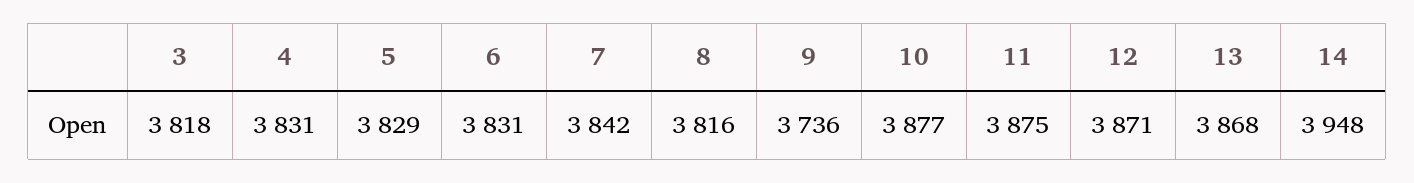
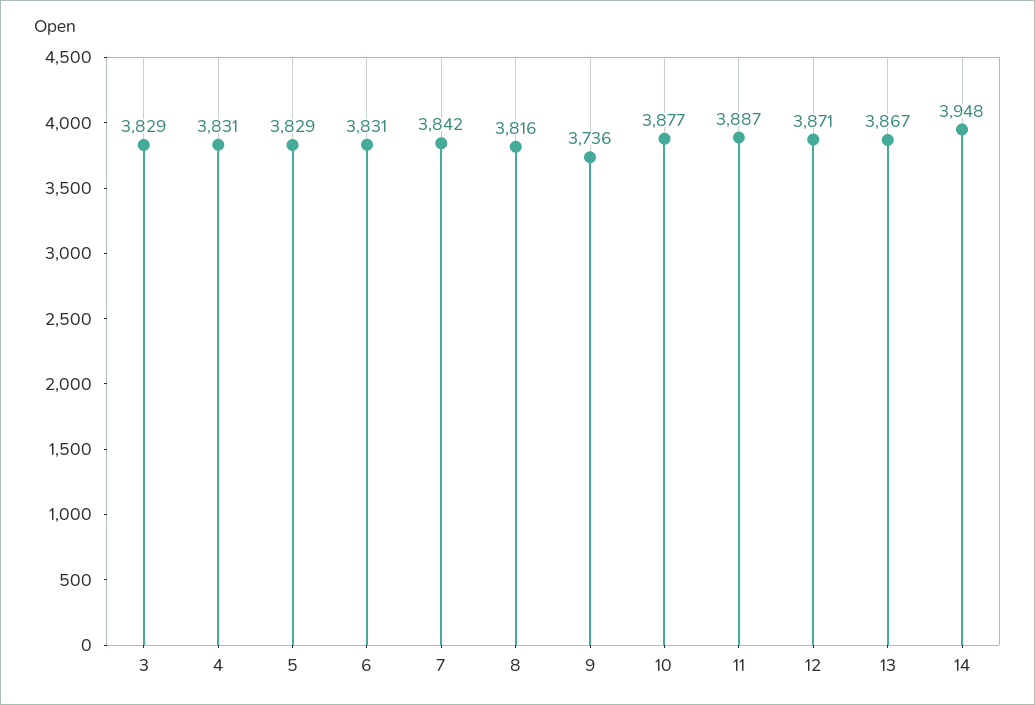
3: 3818 -> 3829
11: 3875 -> 3887
13: 3868 -> 3867

